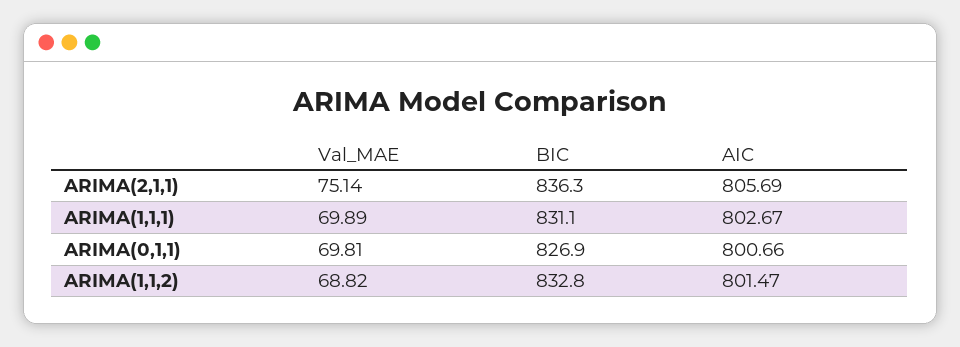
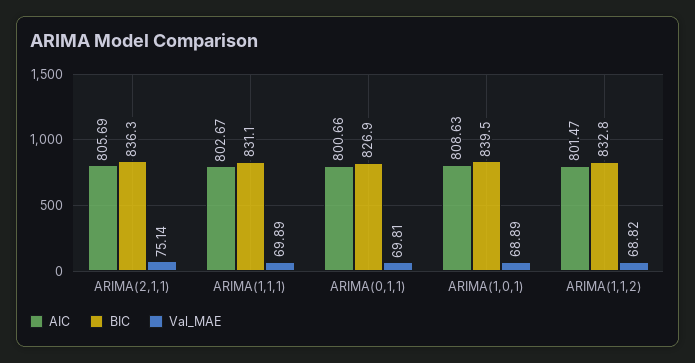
AIC, ARIMA(1,0,1): none -> 808.63
BIC, ARIMA(1,0,1): none -> 839.5
Val_MAE, ARIMA(1,0,1): none -> 68.89

